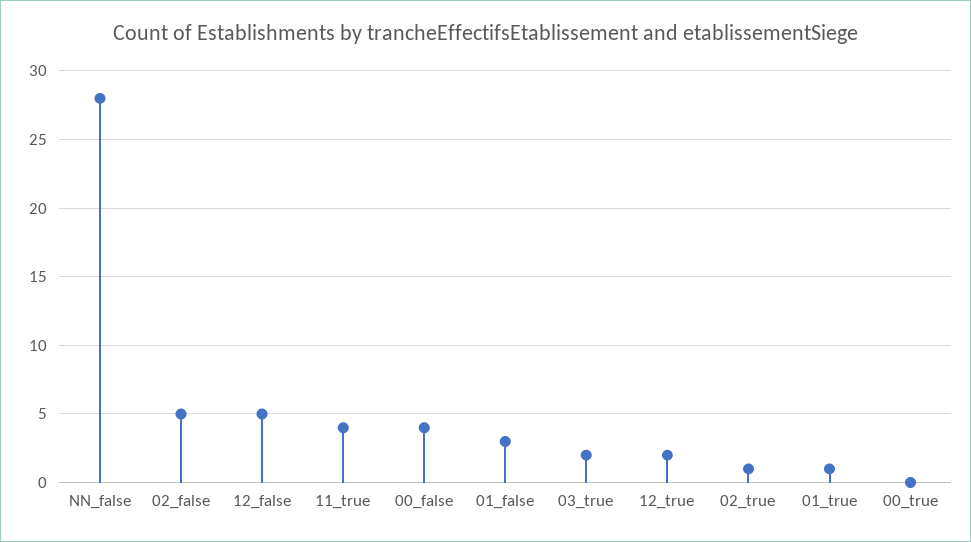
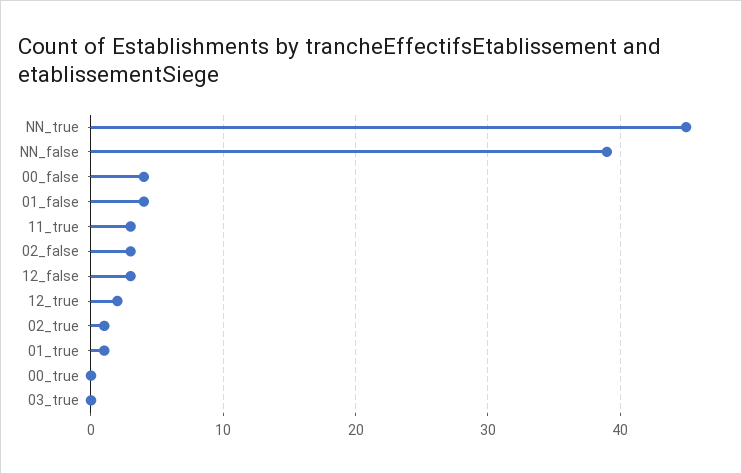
NN_false: 28 -> 39
02_false: 5 -> 3
12_false: 5 -> 3
11_true: 4 -> 3
01_false: 3 -> 4
03_true: 2 -> 0
NN_true: none -> 45

